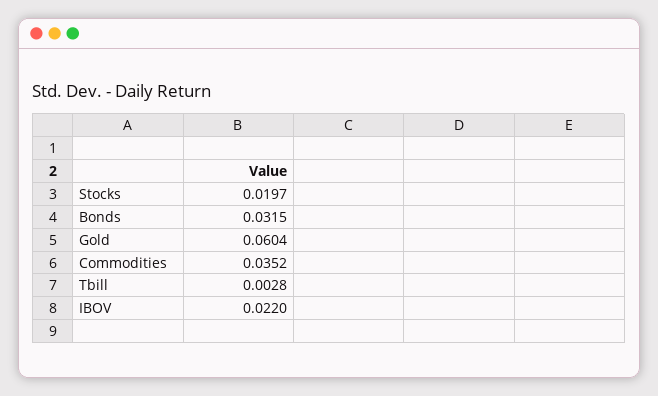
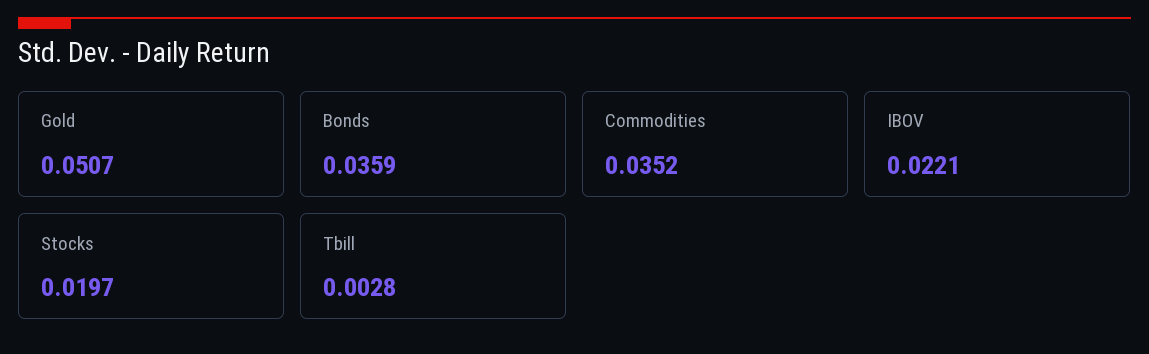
Bonds: 0.0315 -> 0.0359
Gold: 0.0604 -> 0.0507
IBOV: 0.022 -> 0.0221

